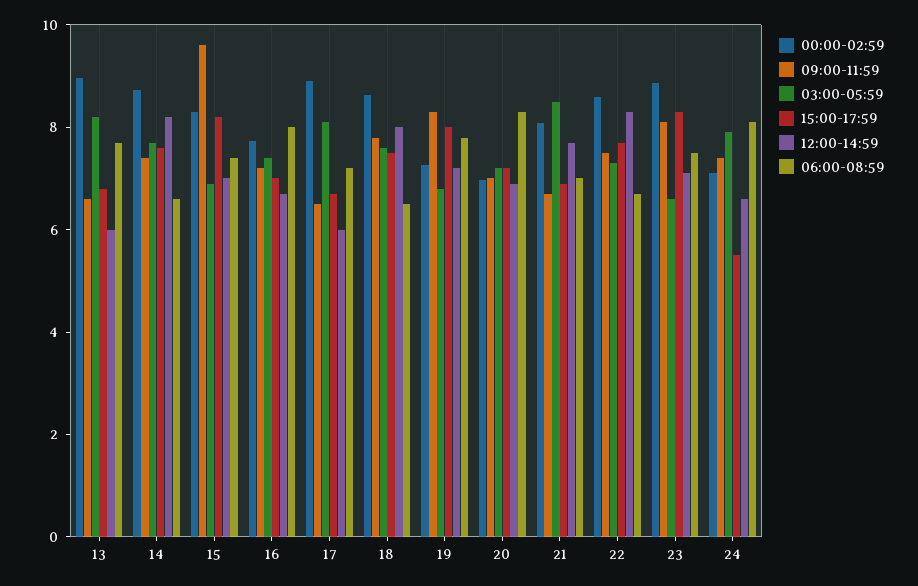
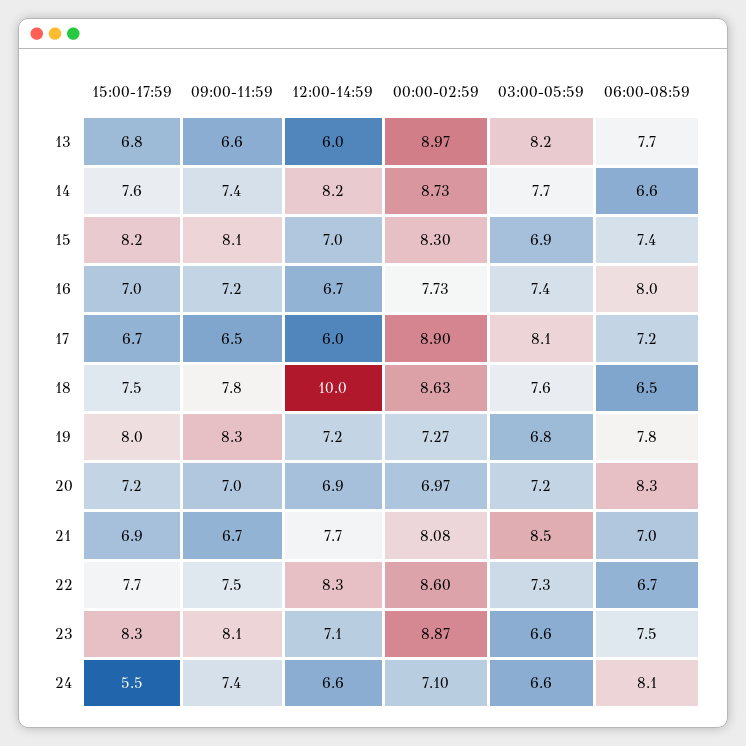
09:00-11:59, 15: 9.5 -> 8.1
12:00-14:59, 18: 8 -> 10
03:00-05:59, 24: 8 -> 6.6

